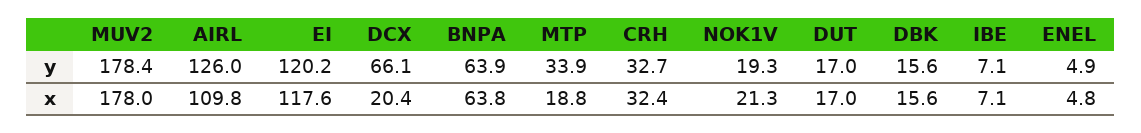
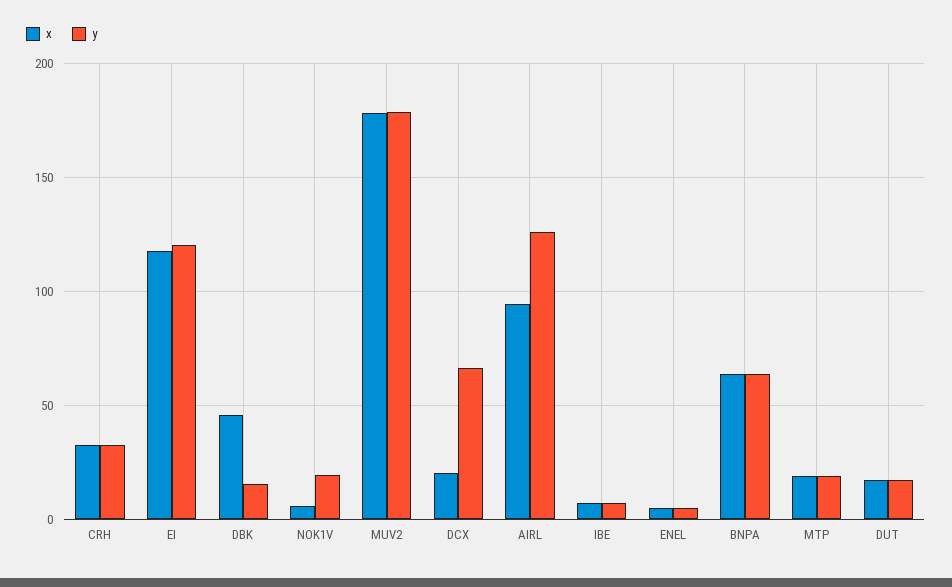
y, MTP: 33.9 -> 20
x, AIRL: 109.8 -> 95
x, NOK1V: 21.3 -> 5
x, DBK: 15.6 -> 45

